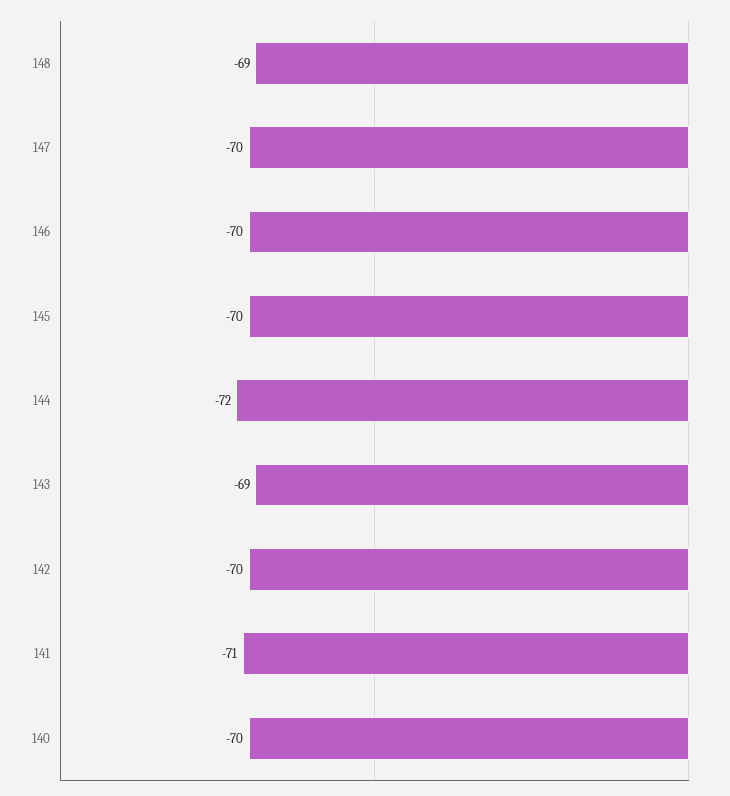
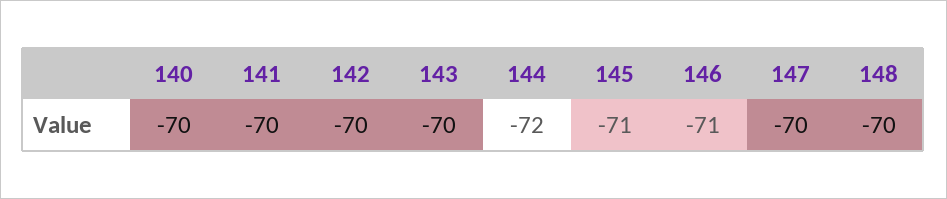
148: -69 -> -70
146: -70 -> -71
145: -70 -> -71
143: -69 -> -70
141: -71 -> -70

